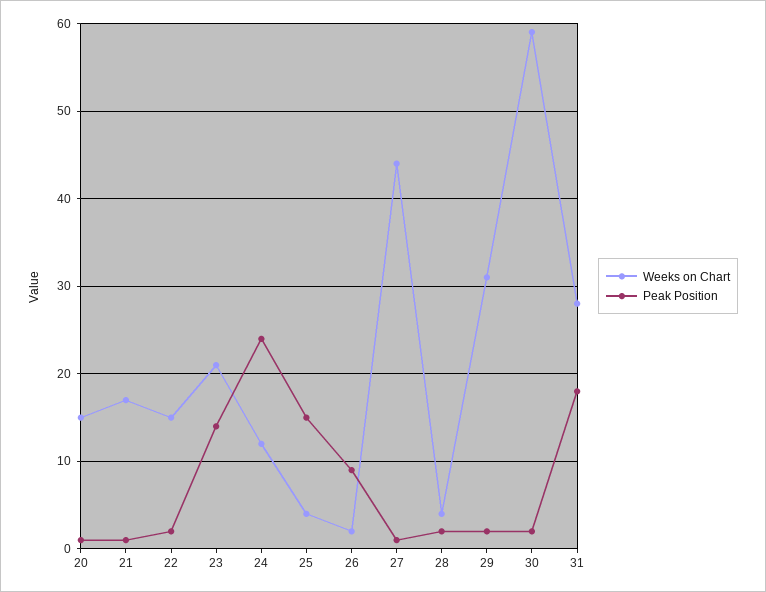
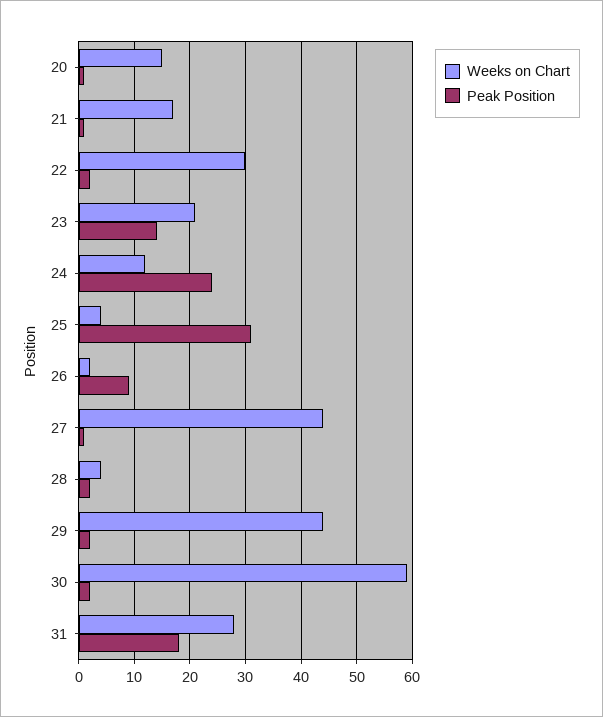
Weeks on Chart, 22: 15 -> 30
Peak Position, 25: 15 -> 30
Weeks on Chart, 29: 31 -> 45

